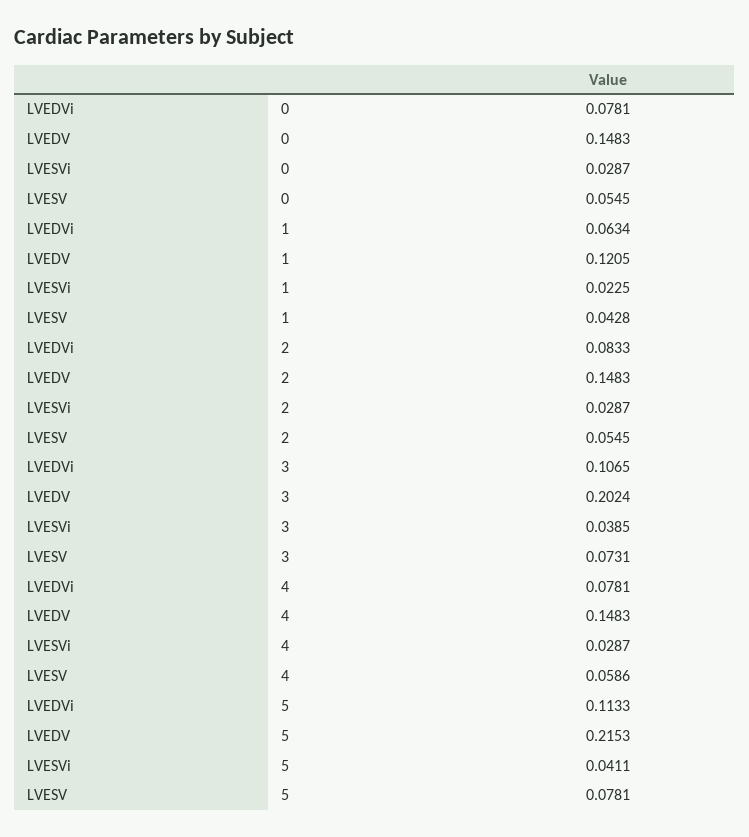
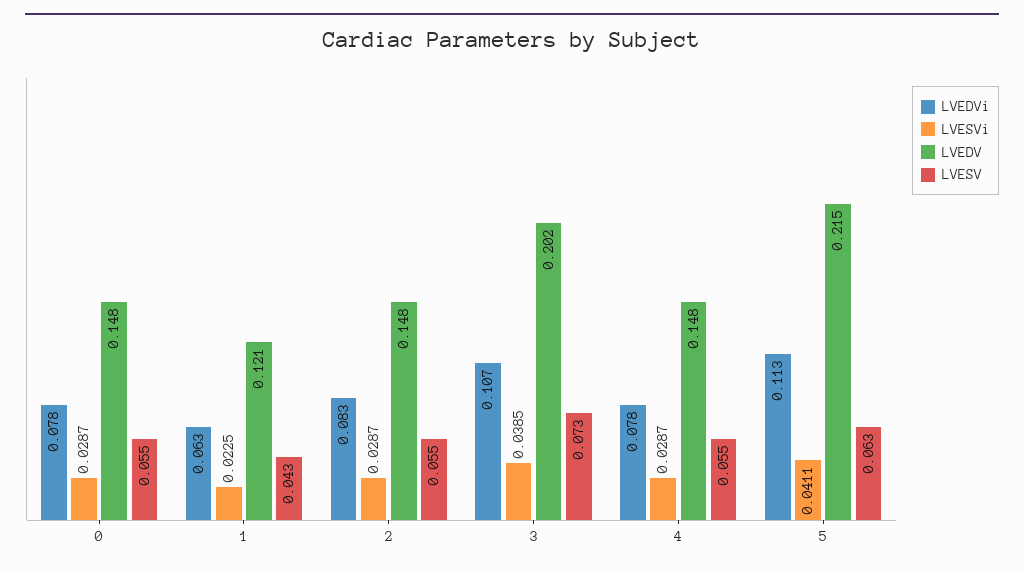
LVESV, 4: 0.0586 -> 0.055
LVESV, 5: 0.0781 -> 0.063

